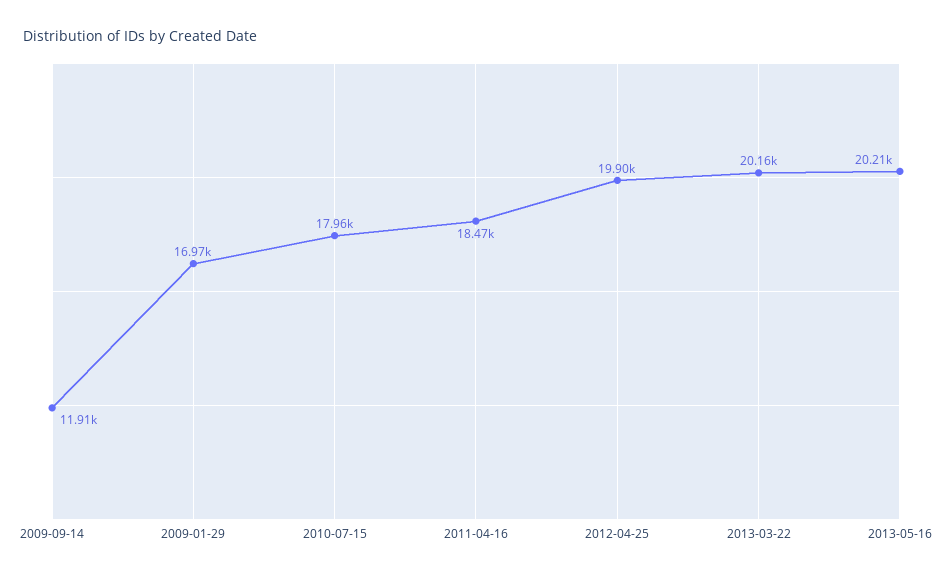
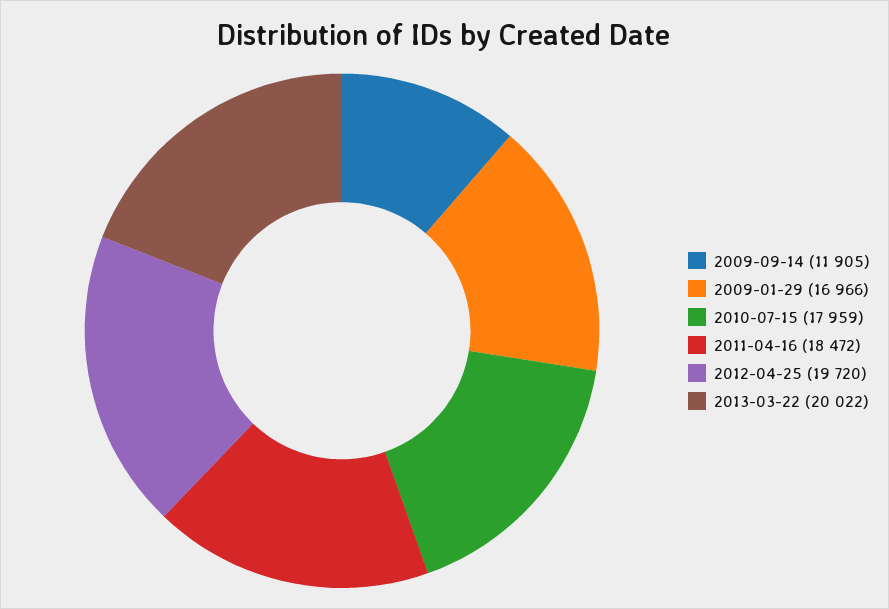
2012-04-25: 19900 -> 19720
2013-03-22: 20160 -> 20022
2013-05-16: 20210 -> none

